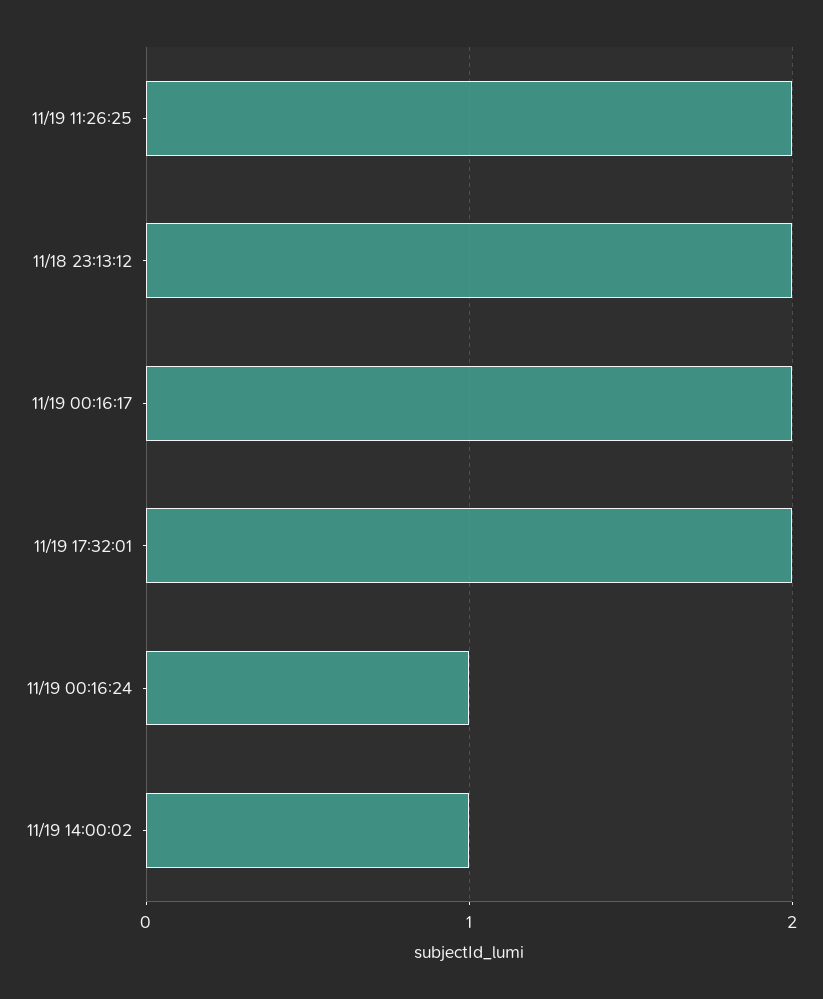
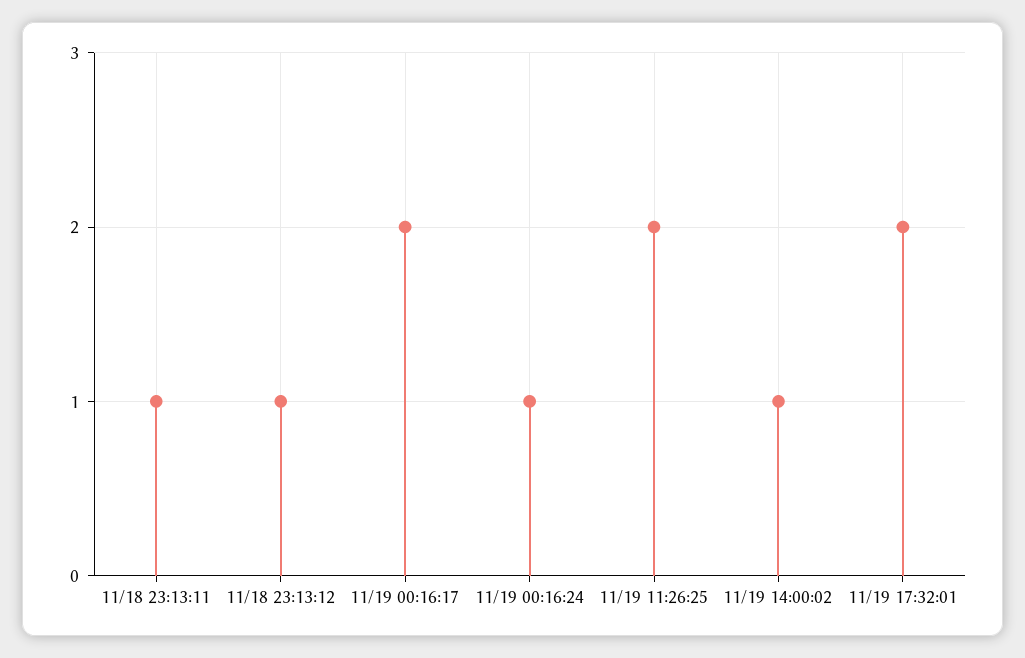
11/18 23:13:12: 2 -> 1
11/18 23:13:11: none -> 1

